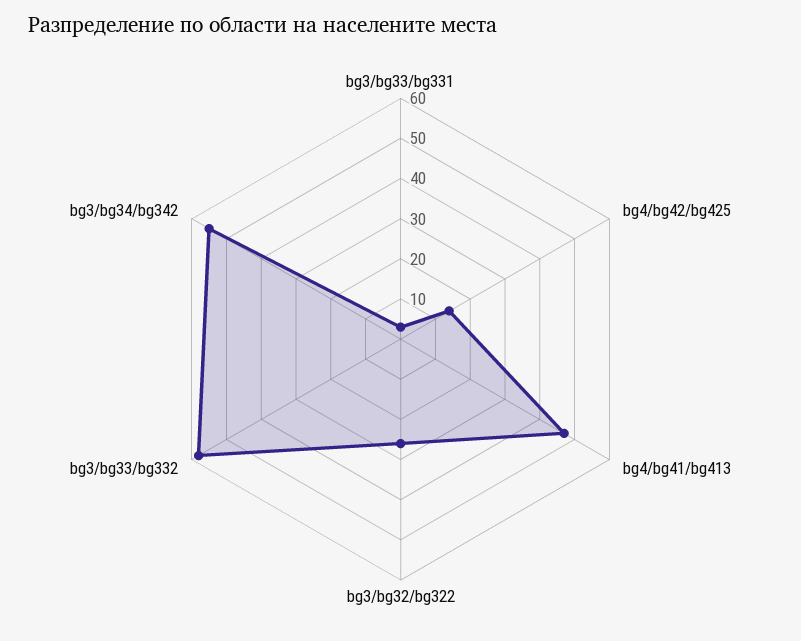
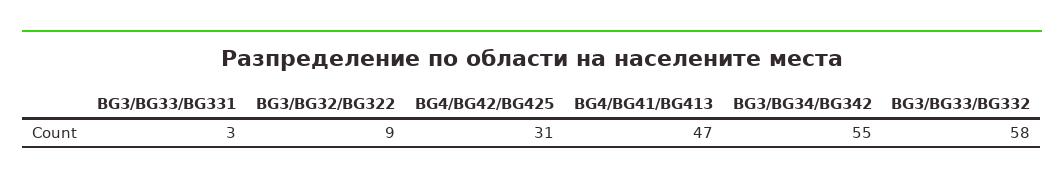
bg4/bg42/bg425: 15 -> 31
bg3/bg32/bg322: 25 -> 9

